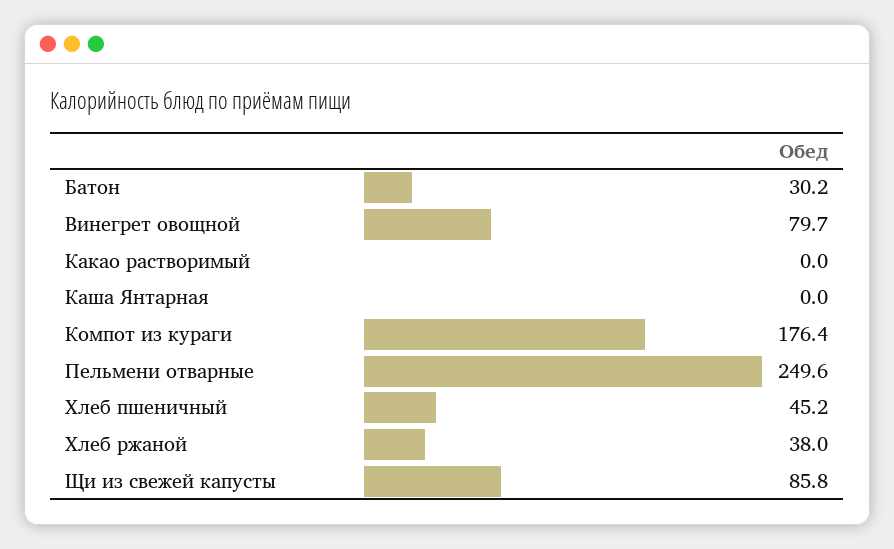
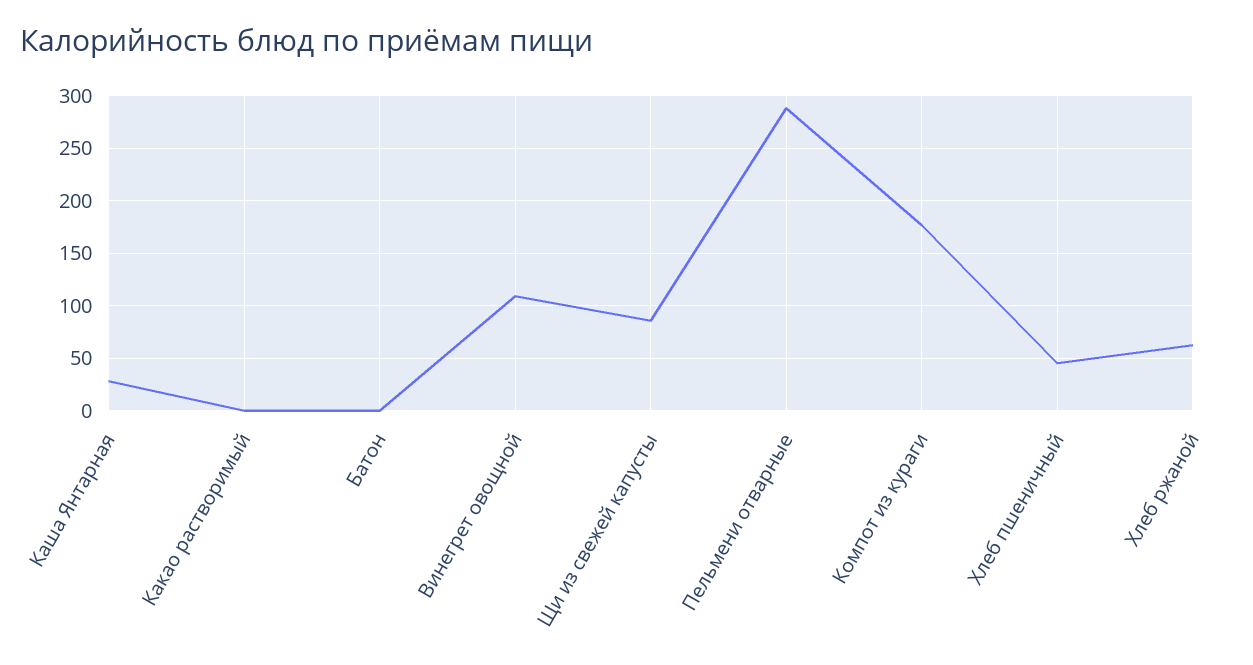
Батон: 30.2 -> 0
Винегрет овощной: 79.7 -> 110
Каша Янтарная: 0 -> 30
Пельмени отварные: 249.6 -> 290
Хлеб ржаной: 38 -> 60

